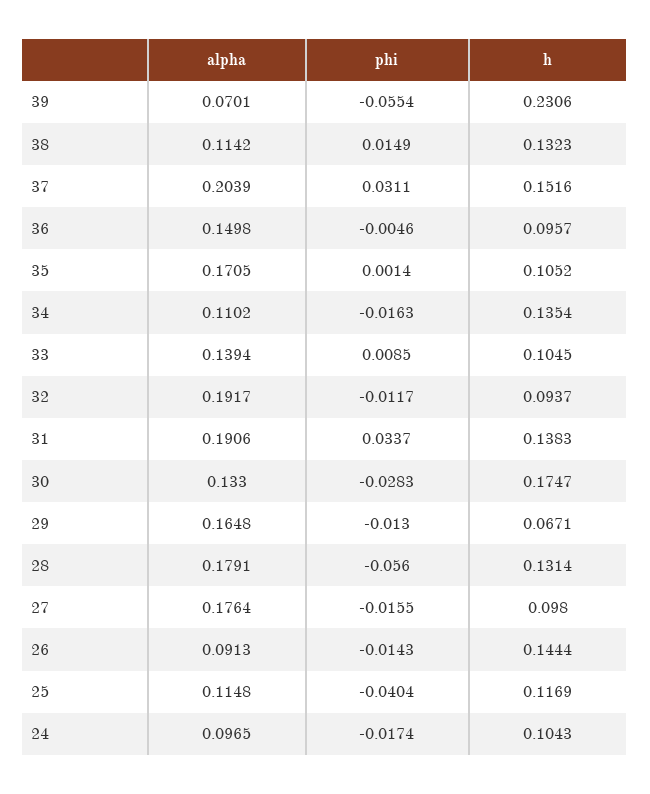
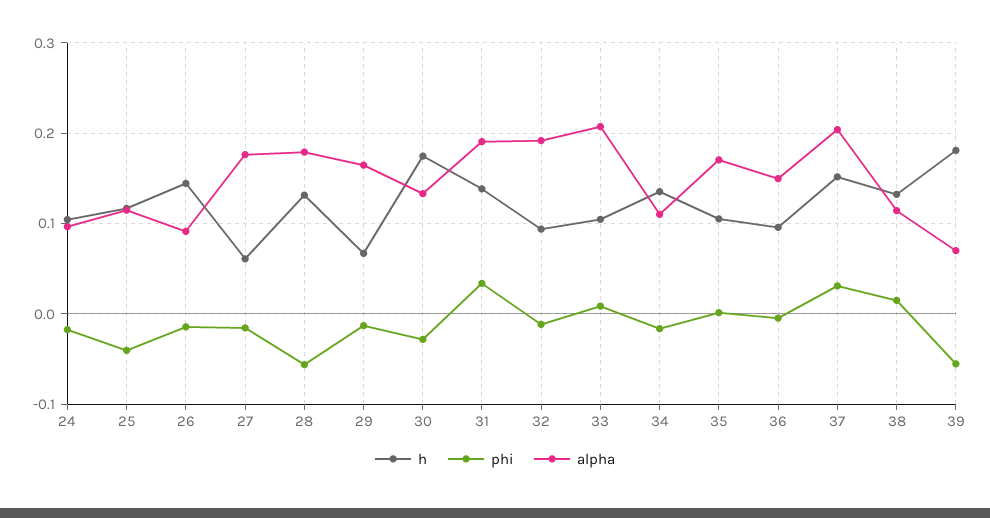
h, 39: 0.2306 -> 0.18
alpha, 33: 0.1394 -> 0.21
h, 27: 0.098 -> 0.06

